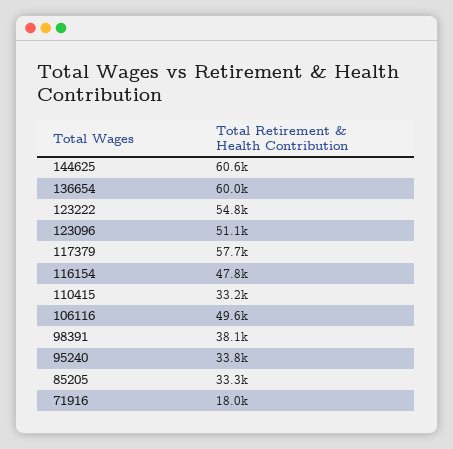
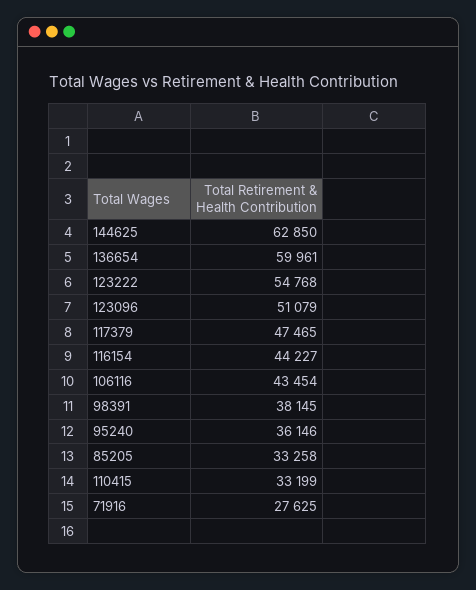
144625: 60600 -> 62850
117379: 57700 -> 47465
116154: 47800 -> 44227
106116: 49600 -> 43454
95240: 33800 -> 36146
71916: 18000 -> 27625

